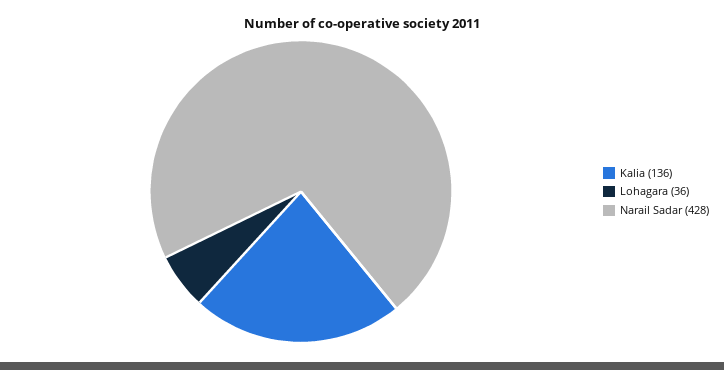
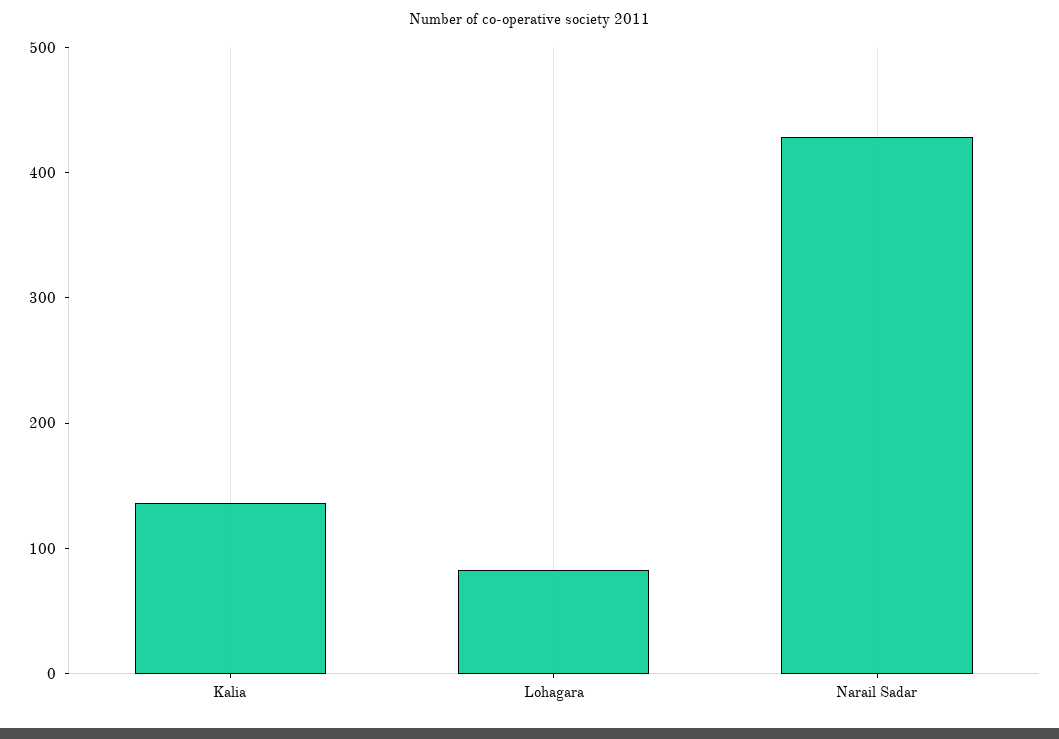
Lohagara: 36 -> 80

